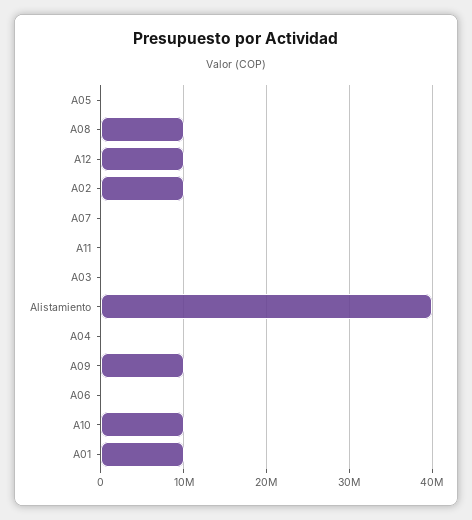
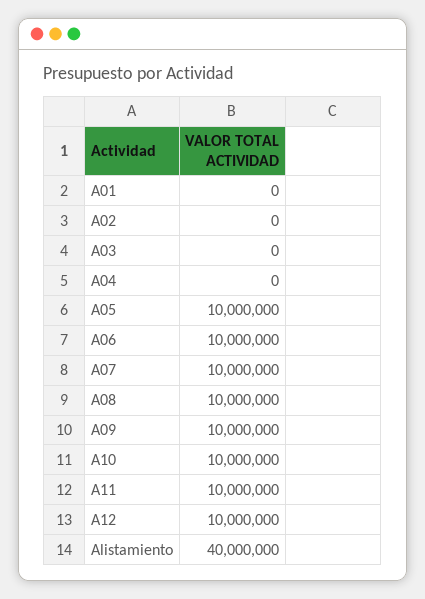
A05: 0 -> 10000000
A02: 10000000 -> 0
A07: 0 -> 10000000
A11: 0 -> 10000000
A06: 0 -> 10000000
A01: 10000000 -> 0

